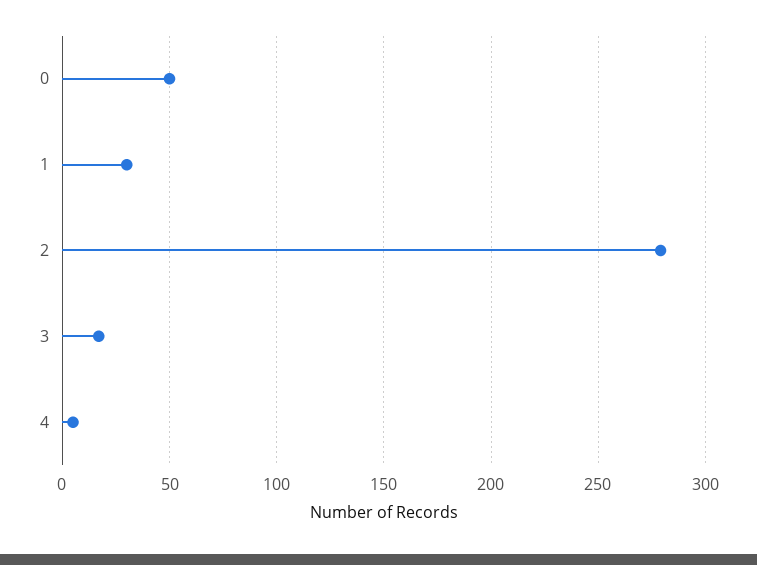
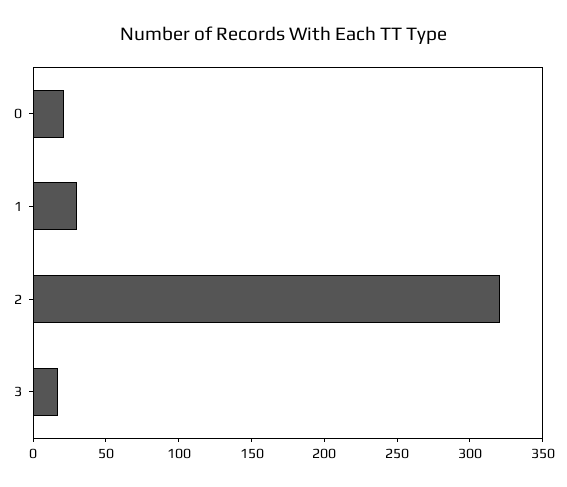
0: 50 -> 20
2: 280 -> 320
4: 5 -> none

